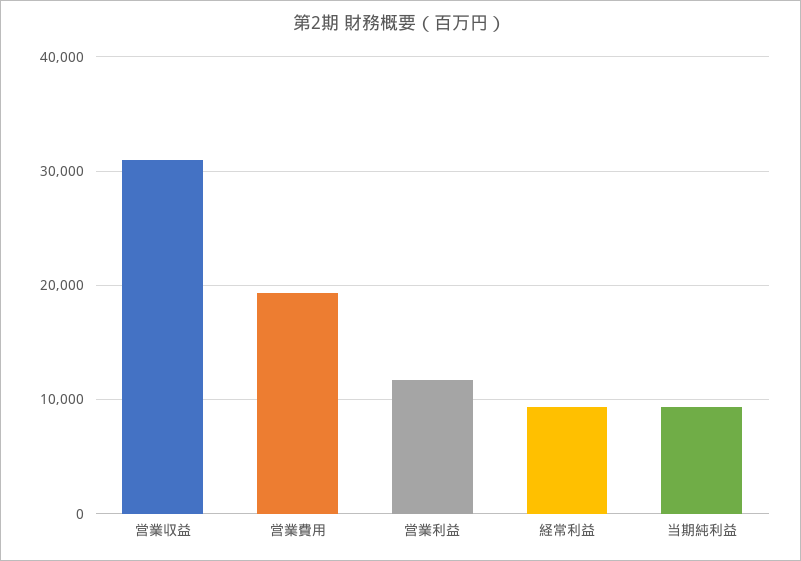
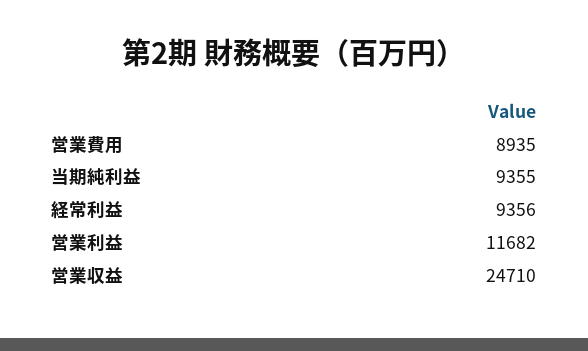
営業収益: 31000 -> 24710
営業費用: 19000 -> 8935

